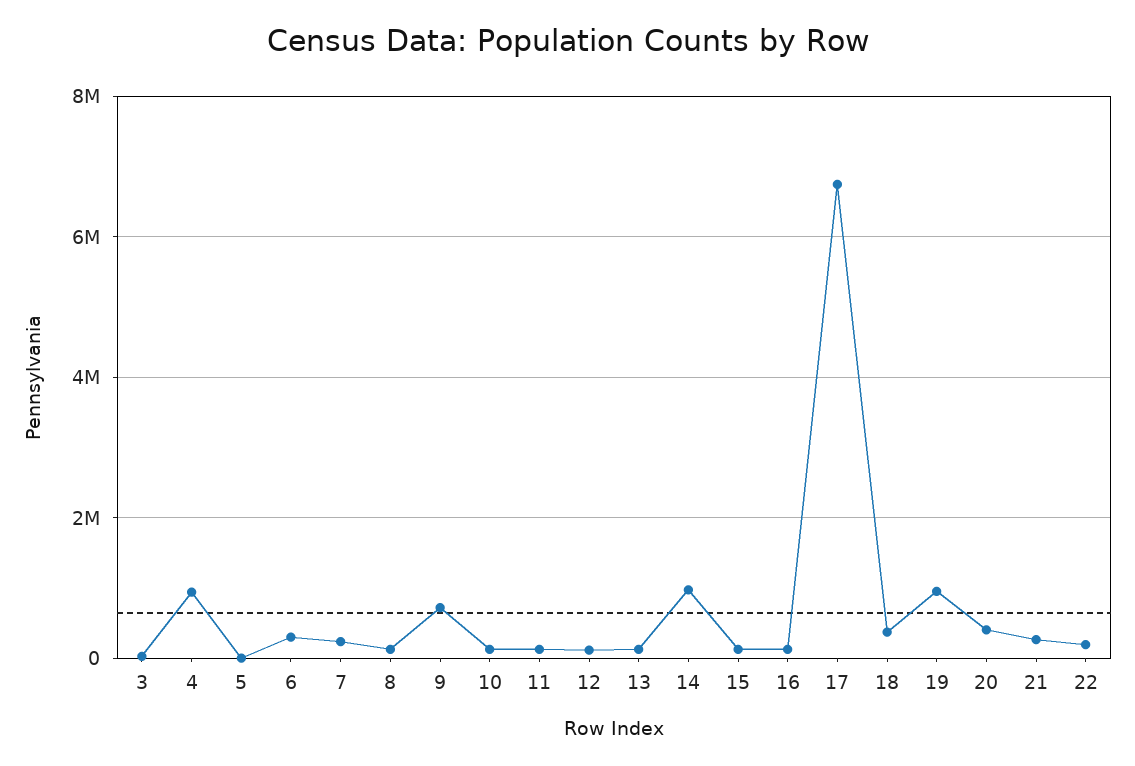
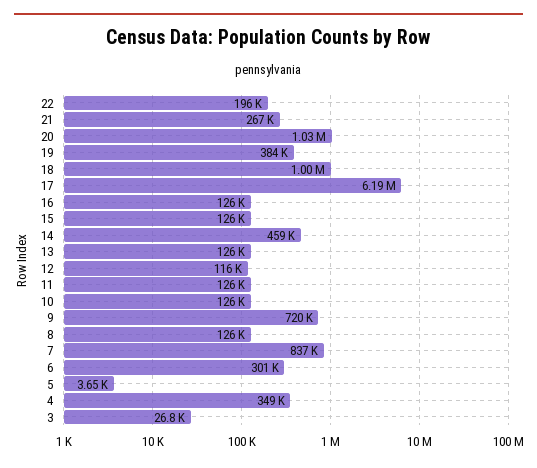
4: 1000000 -> 349000
7: 200000 -> 837000
14: 1000000 -> 459000
17: 6800000 -> 6190000
18: 400000 -> 1000000
19: 1000000 -> 384000
20: 400000 -> 1030000

